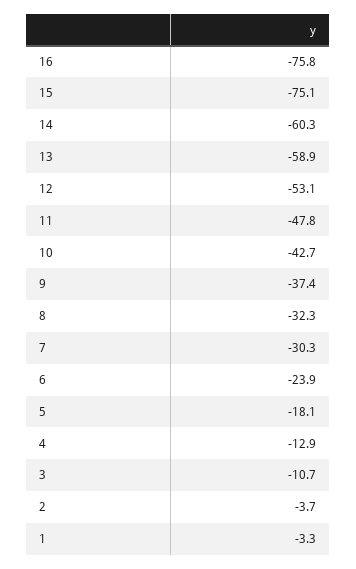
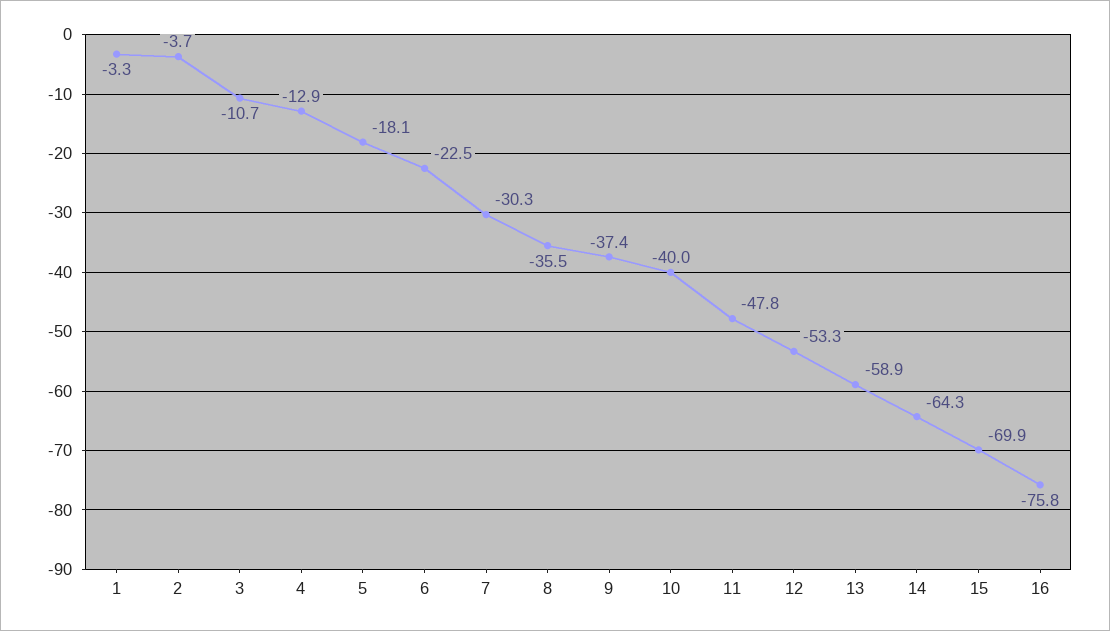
15: -75.1 -> -69.9
14: -60.3 -> -64.3
12: -53.1 -> -53.3
10: -42.7 -> -40
8: -32.3 -> -35.5
6: -23.9 -> -22.5

